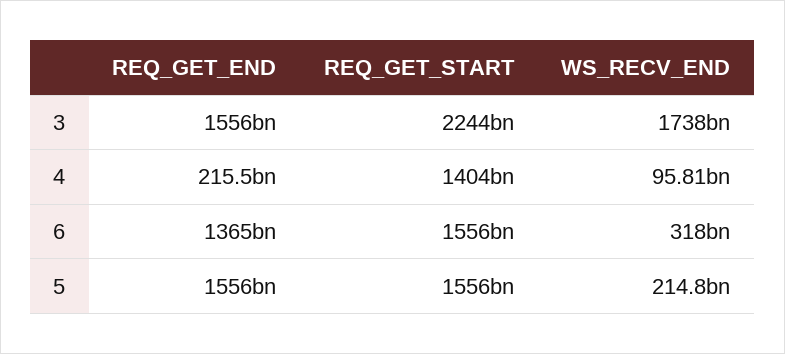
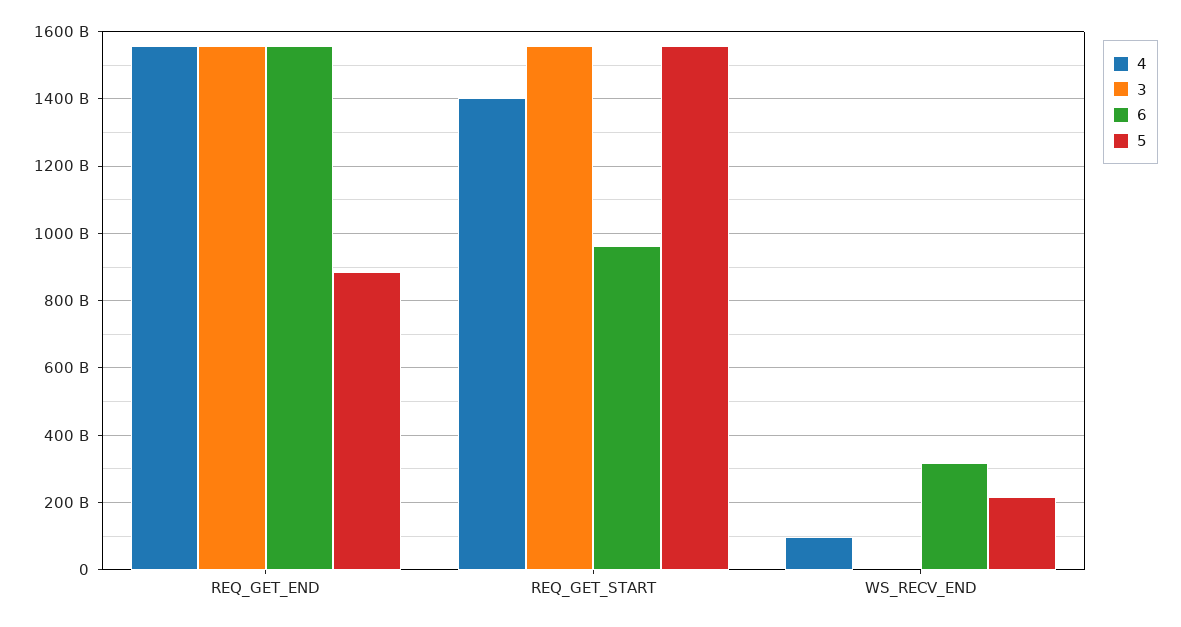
3, REQ_GET_START: 2244000000000 -> 1560000000000
3, WS_RECV_END: 1738000000000 -> 0
4, REQ_GET_END: 215500000000 -> 1560000000000
6, REQ_GET_END: 1365000000000 -> 1560000000000
6, REQ_GET_START: 1556000000000 -> 960000000000
5, REQ_GET_END: 1556000000000 -> 880000000000

